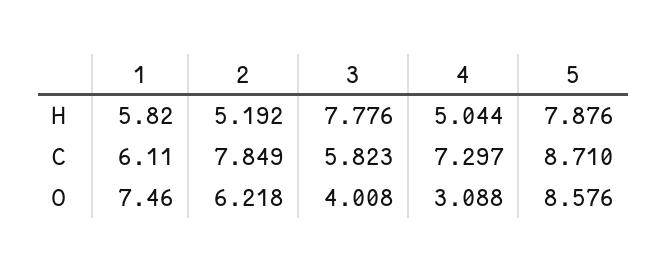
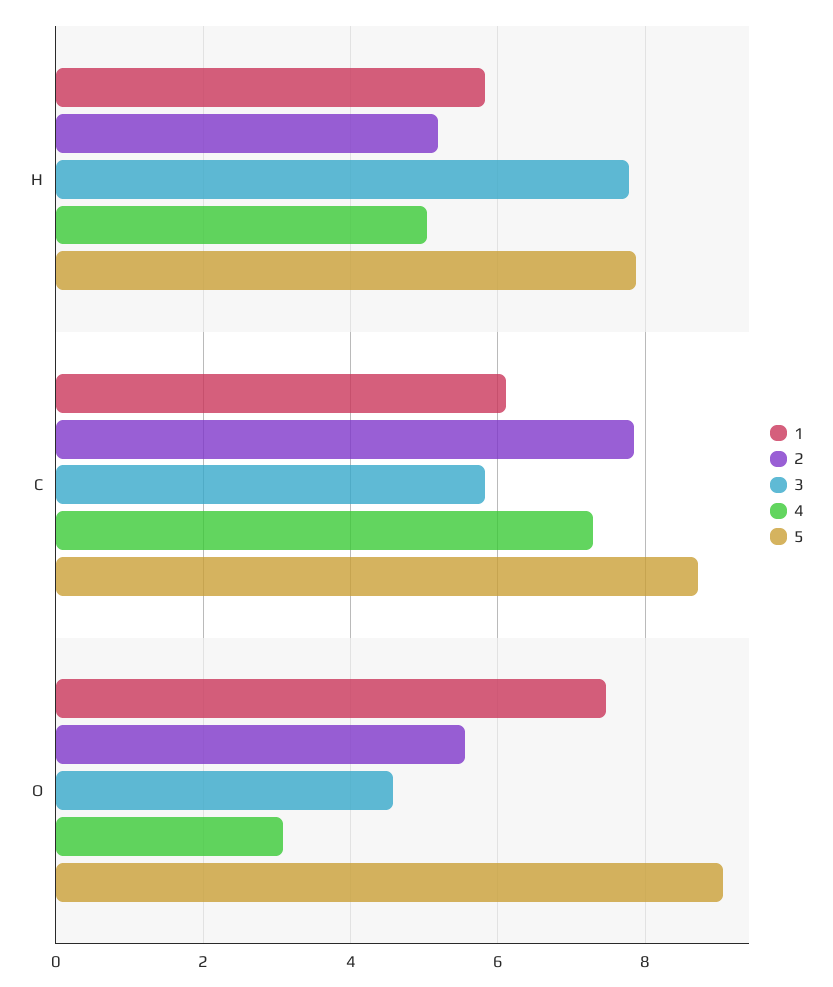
2, O: 6.218 -> 5.6
3, O: 4.008 -> 4.6
5, O: 8.576 -> 9

